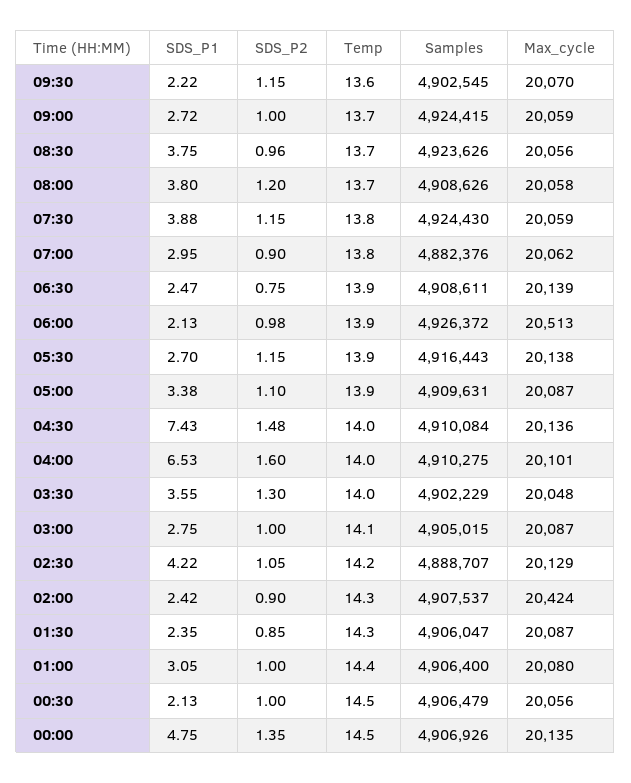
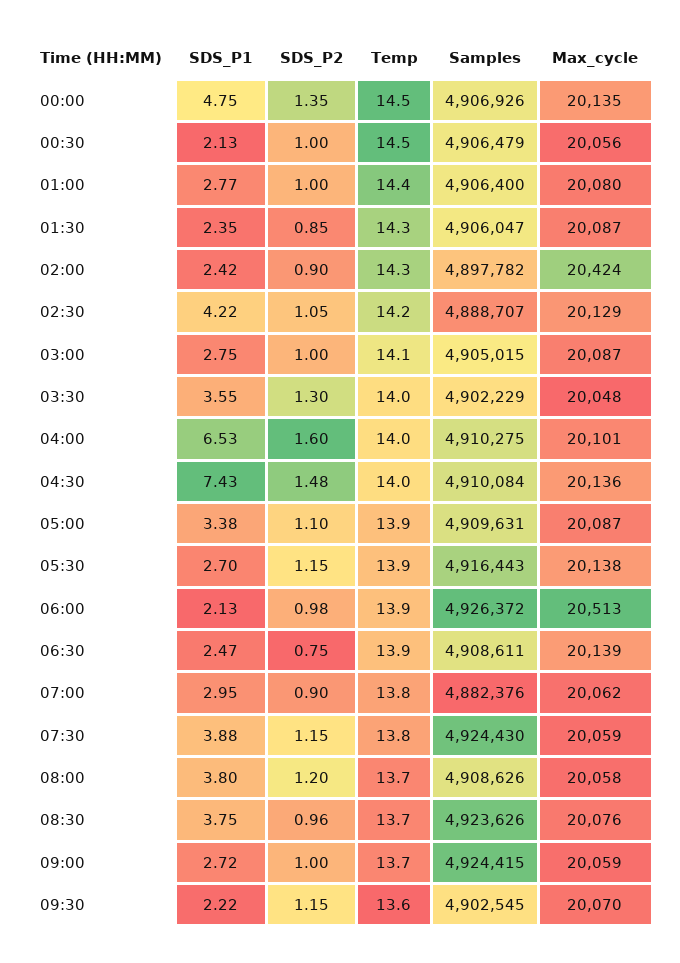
Max_cycle, 08:30: 20056 -> 20076
Samples, 02:00: 4907537 -> 4897782
SDS_P1, 01:00: 3.05 -> 2.77

